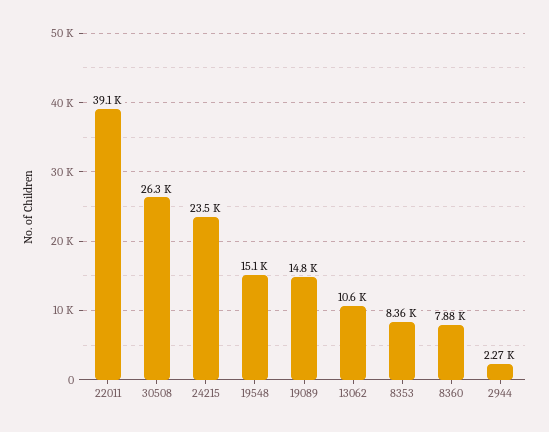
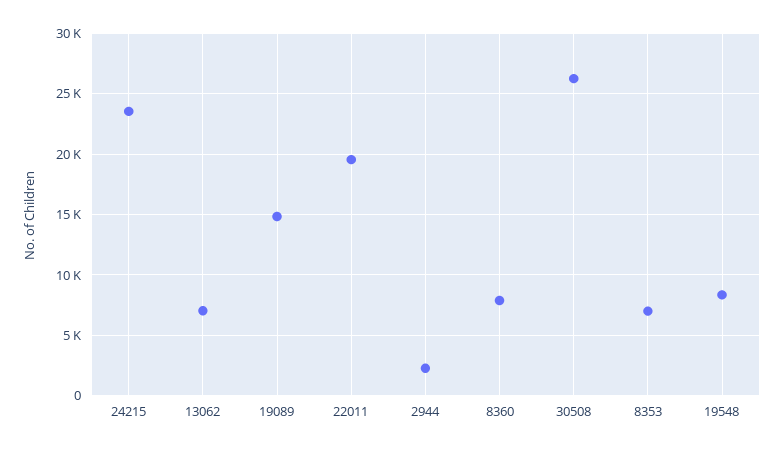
22011: 39100 -> 19500
19548: 15100 -> 8500
13062: 10600 -> 7000
8353: 8360 -> 7000

